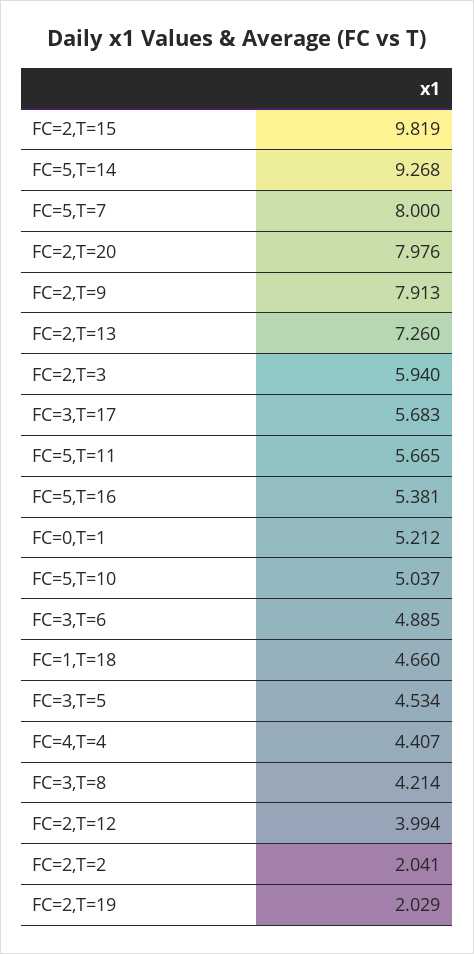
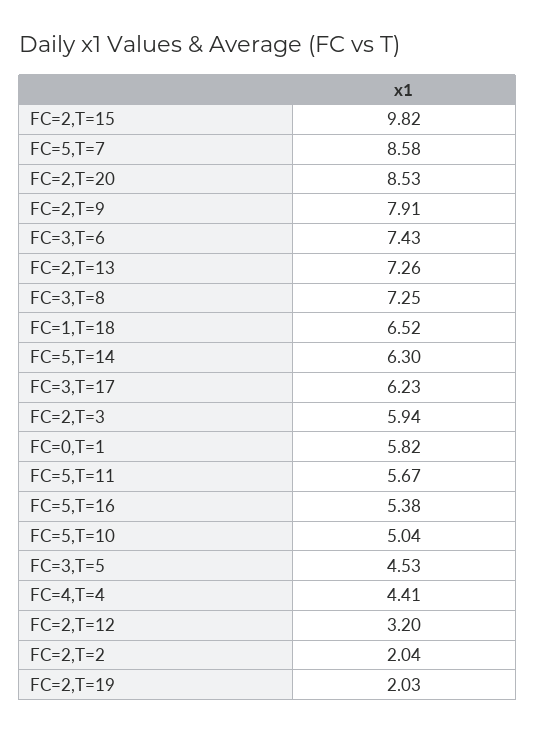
FC=5,T=14: 9.268 -> 6.3
FC=5,T=7: 8 -> 8.58
FC=2,T=20: 7.976 -> 8.53
FC=3,T=17: 5.683 -> 6.23
FC=0,T=1: 5.212 -> 5.82
FC=3,T=6: 4.885 -> 7.43
FC=1,T=18: 4.66 -> 6.52
FC=3,T=8: 4.214 -> 7.25
FC=2,T=12: 3.994 -> 3.2

